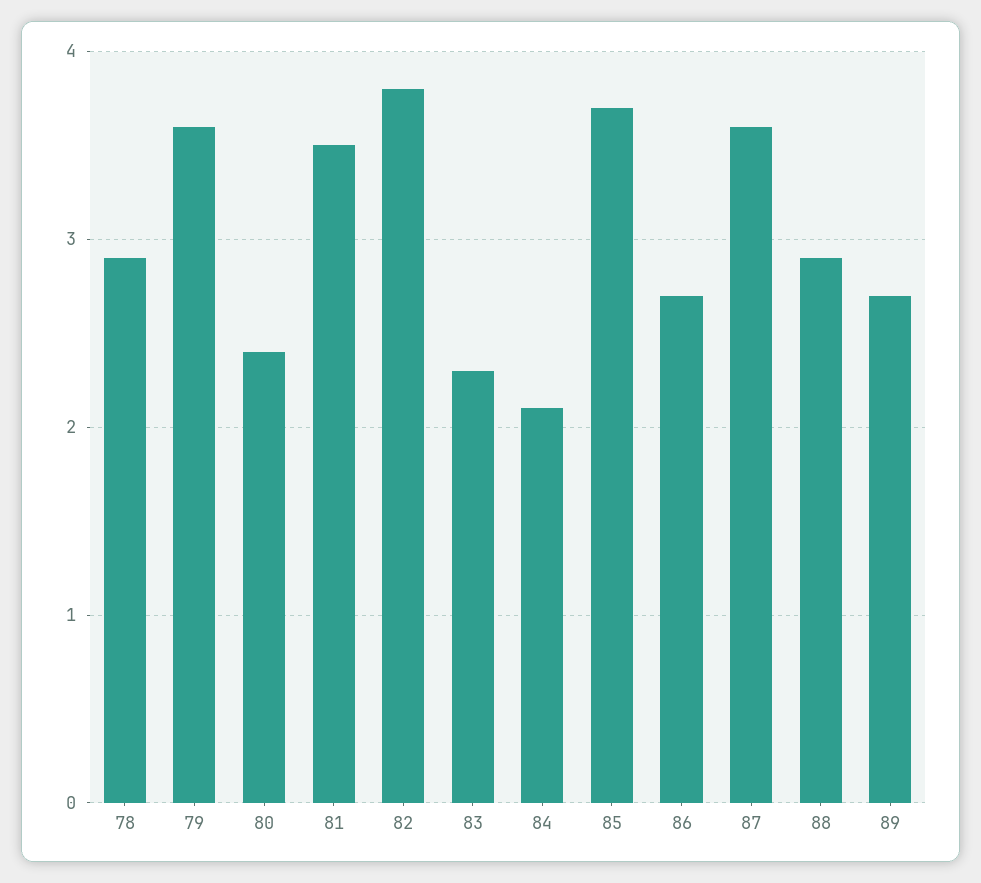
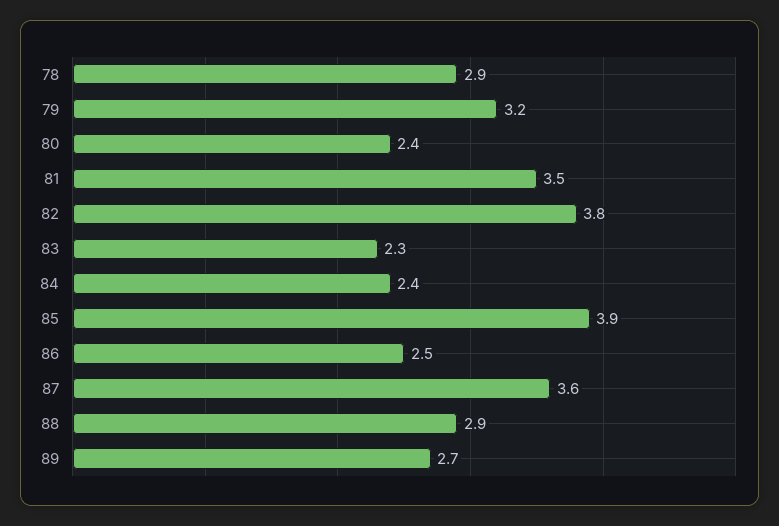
79: 3.6 -> 3.2
84: 2.1 -> 2.4
85: 3.7 -> 3.9
86: 2.7 -> 2.5

